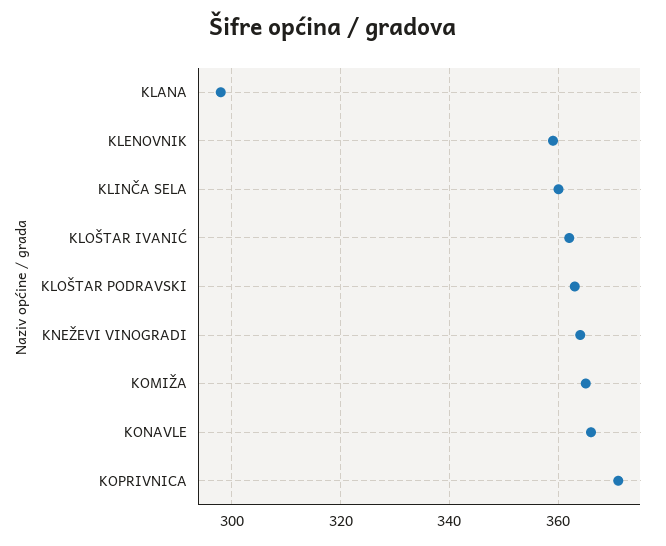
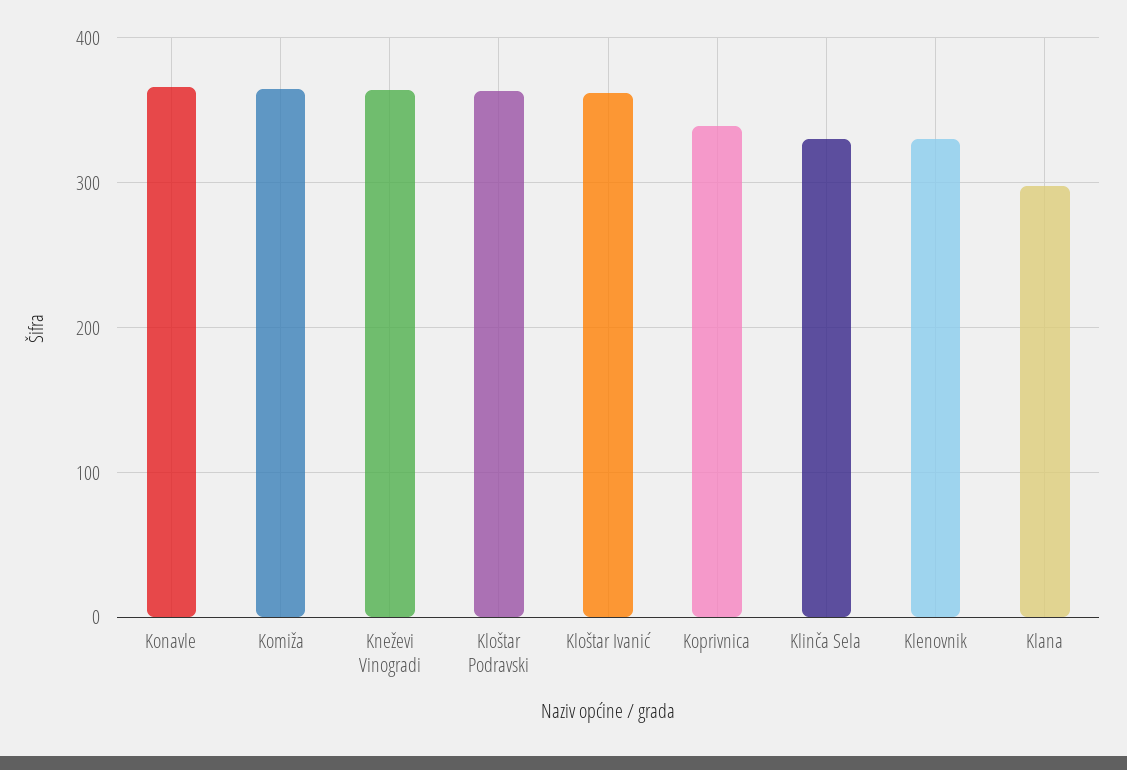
KLENOVNIK: 360 -> 330
KLINČA SELA: 360 -> 330
KOPRIVNICA: 370 -> 340

